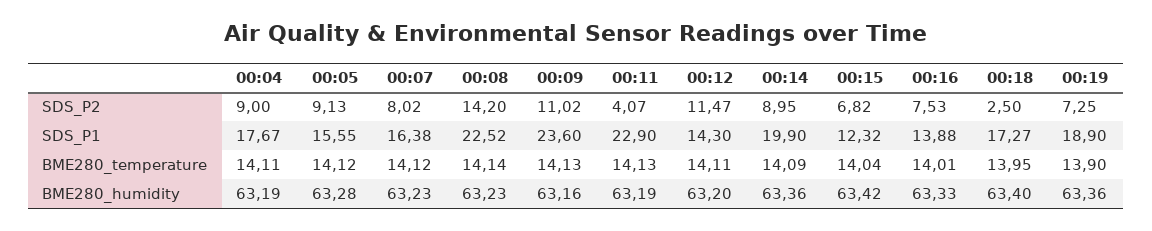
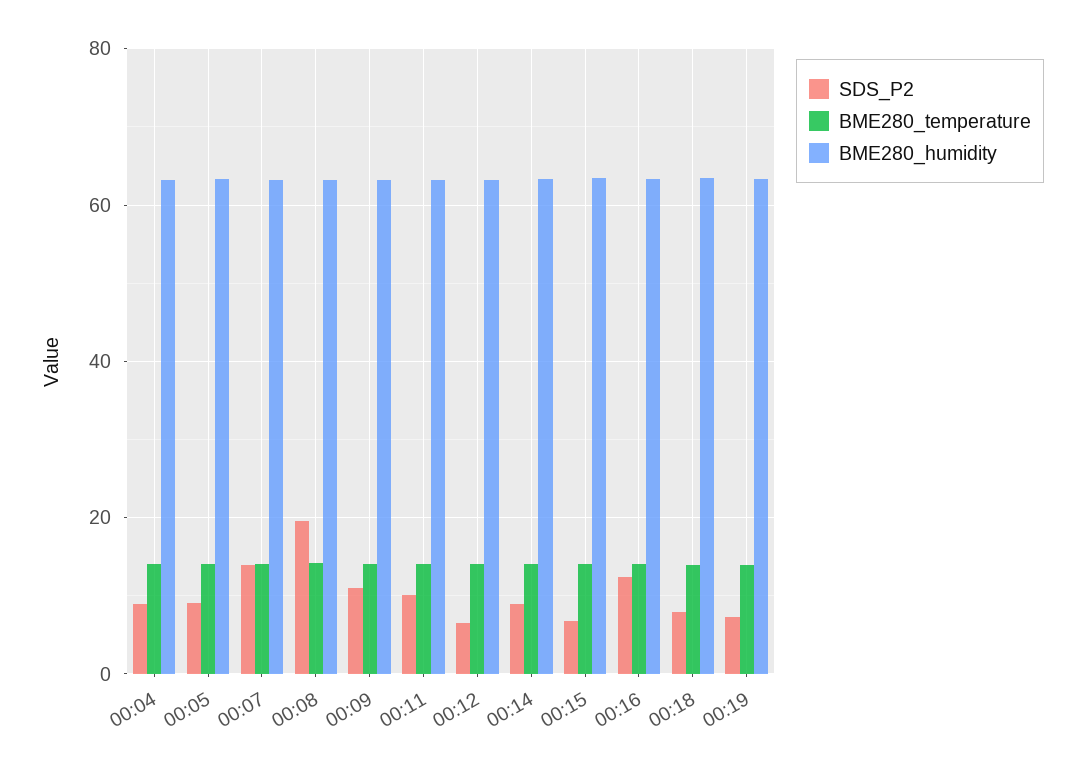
SDS_P2, 00:07: 8.02 -> 14
SDS_P2, 00:08: 14.2 -> 20
SDS_P2, 00:11: 4.07 -> 10
SDS_P2, 00:12: 11.47 -> 6
SDS_P2, 00:16: 7.53 -> 12
SDS_P2, 00:18: 2.5 -> 8
SDS_P1, 00:04: 17.67 -> none
SDS_P1, 00:05: 15.55 -> none
SDS_P1, 00:07: 16.38 -> none
SDS_P1, 00:08: 22.52 -> none
SDS_P1, 00:09: 23.6 -> none
SDS_P1, 00:11: 22.9 -> none
SDS_P1, 00:12: 14.3 -> none
SDS_P1, 00:14: 19.9 -> none
SDS_P1, 00:15: 12.32 -> none
SDS_P1, 00:16: 13.88 -> none
SDS_P1, 00:18: 17.27 -> none
SDS_P1, 00:19: 18.9 -> none

